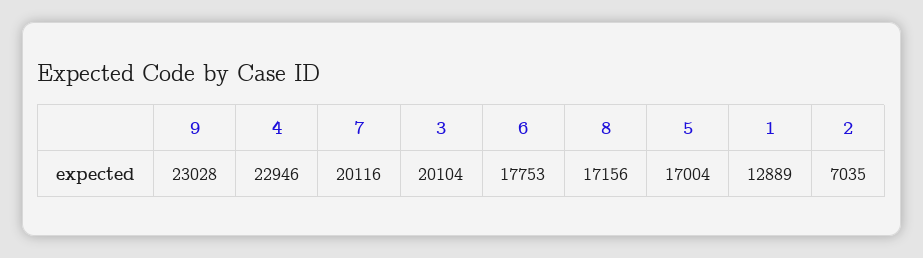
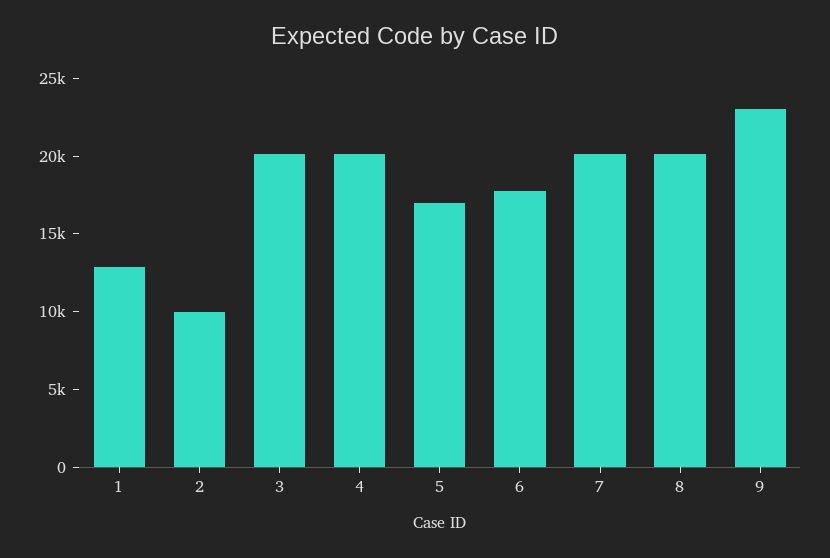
4: 22946 -> 20000
8: 17156 -> 20000
2: 7035 -> 10000

